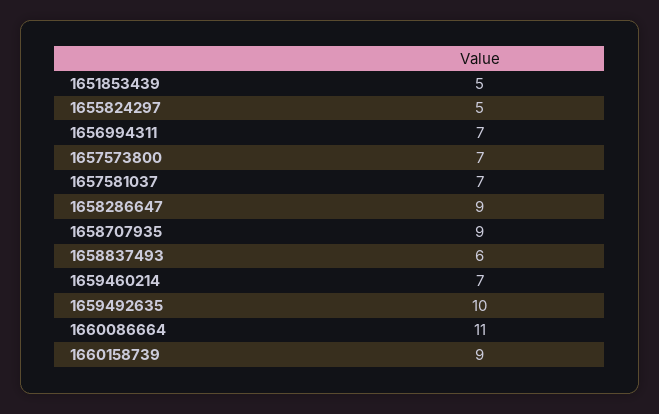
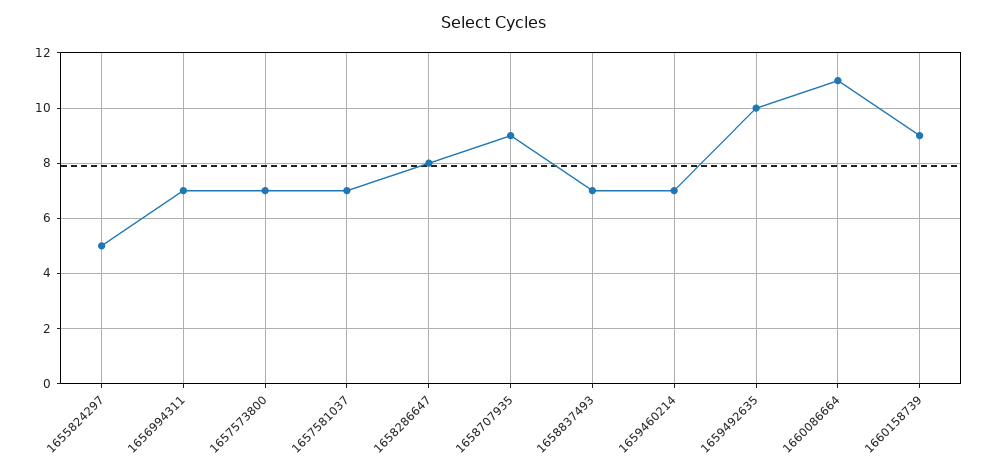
1651853439: 5 -> none
1658286647: 9 -> 8
1658837493: 6 -> 7

